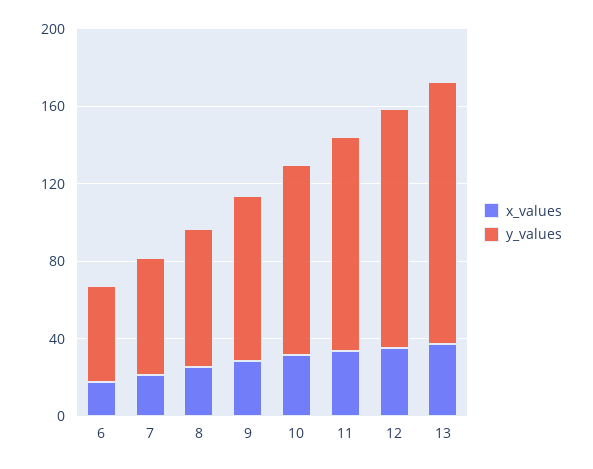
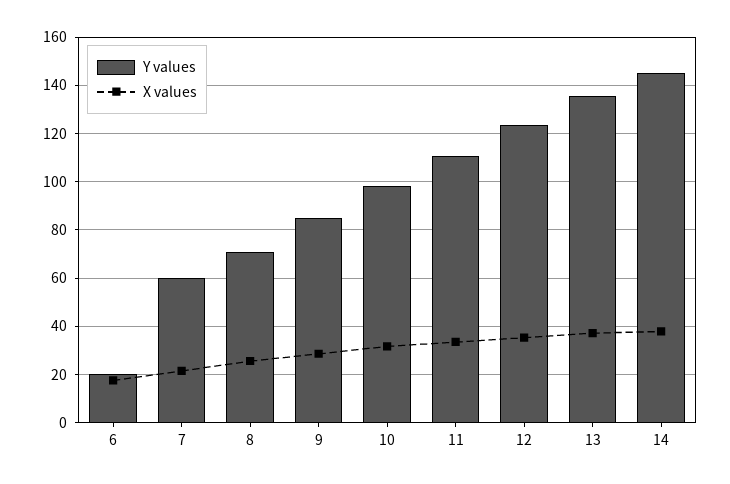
y_values, 6: 50 -> 20
y_values, 14: none -> 145
x_values, 14: none -> 37.5

